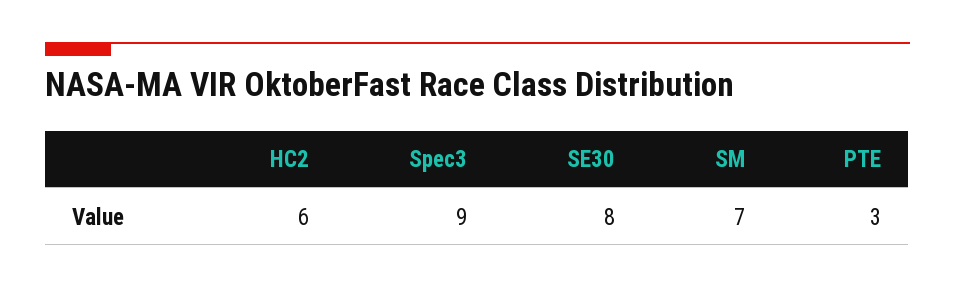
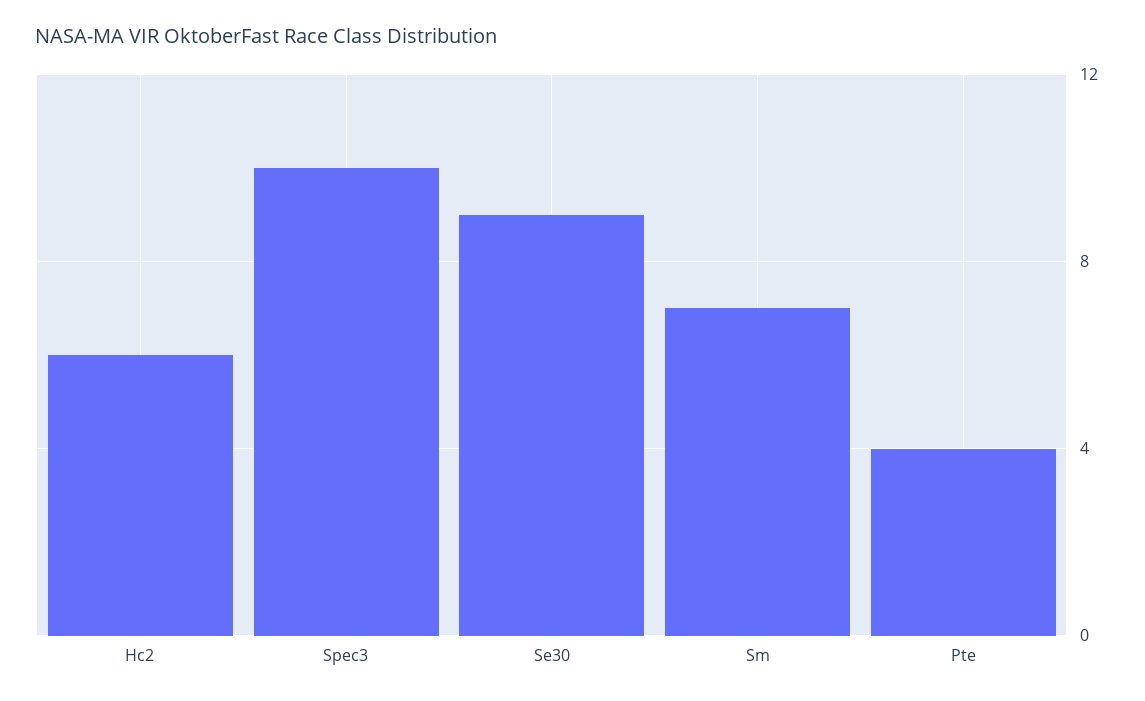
Spec3: 9 -> 10
SE30: 8 -> 9
PTE: 3 -> 4

